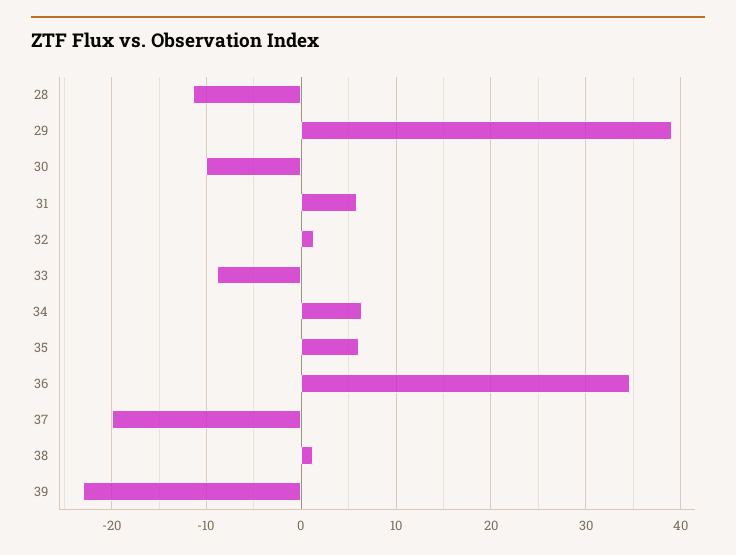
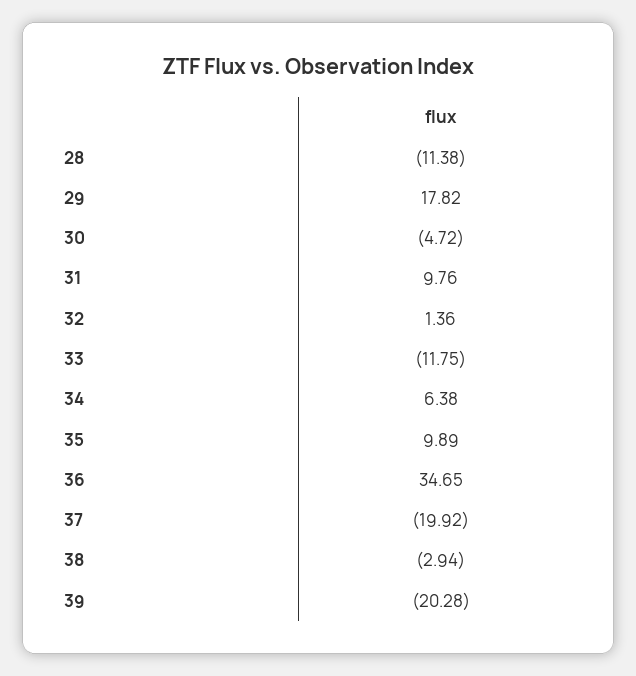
29: 39 -> 17.82
30: -10 -> -4.72
31: 6 -> 9.76
33: -9 -> -11.75
35: 6 -> 9.89
38: 1 -> -2.94
39: -23 -> -20.28

